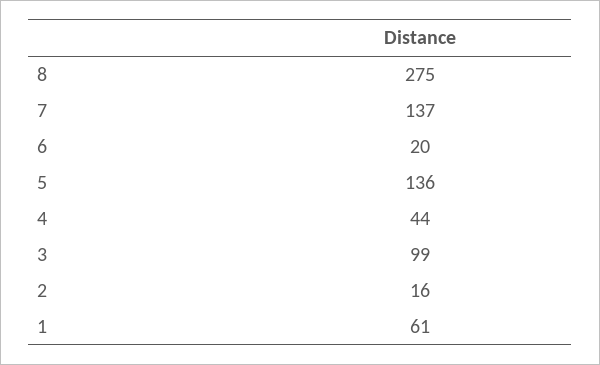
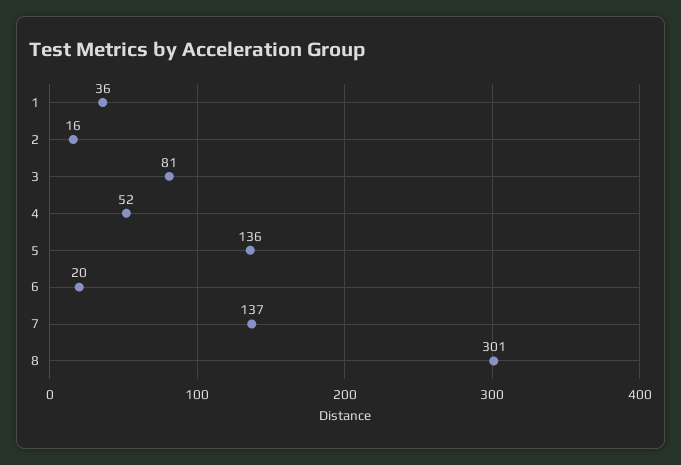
8: 275 -> 301
4: 44 -> 52
3: 99 -> 81
1: 61 -> 36

